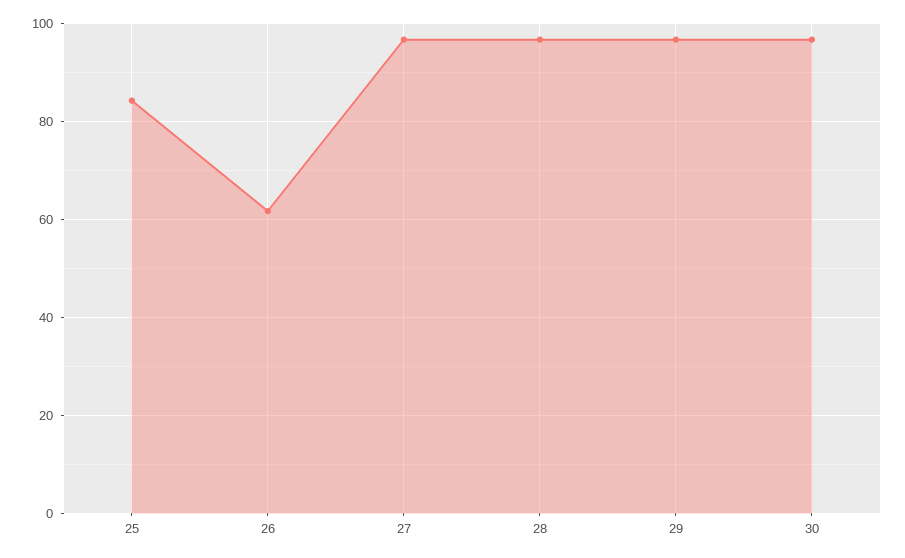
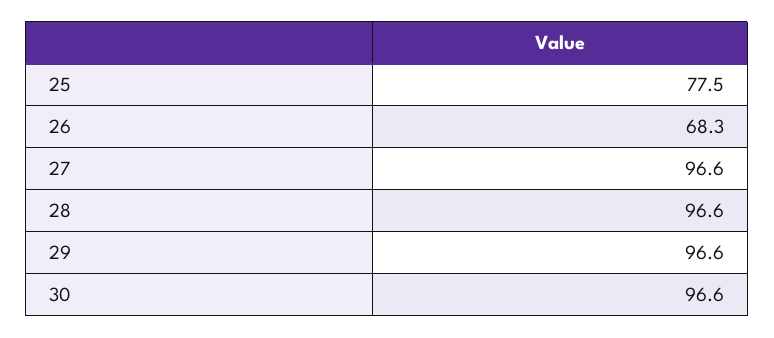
25: 84 -> 77.5
26: 62 -> 68.3

